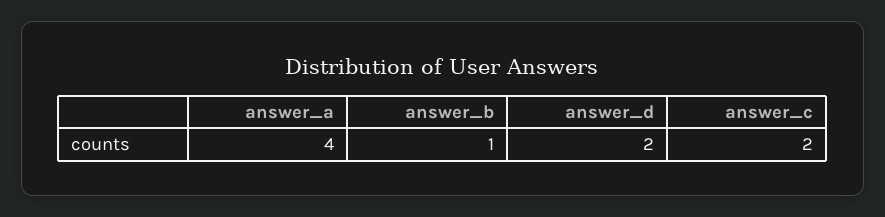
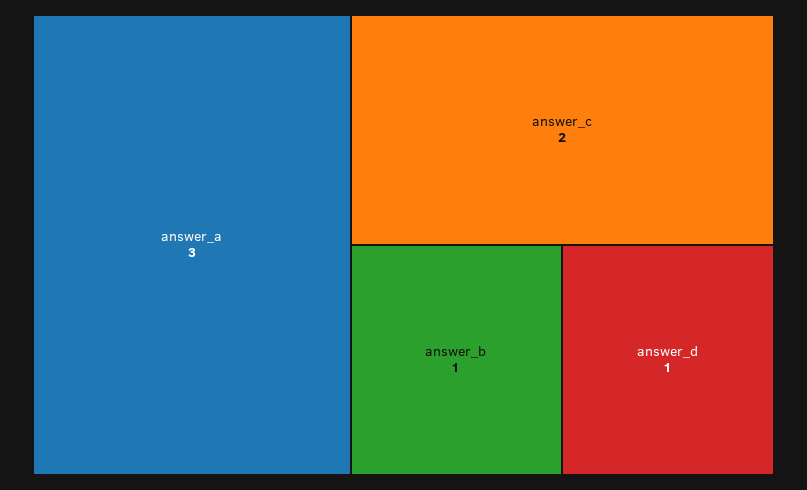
answer_a: 4 -> 3
answer_d: 2 -> 1

